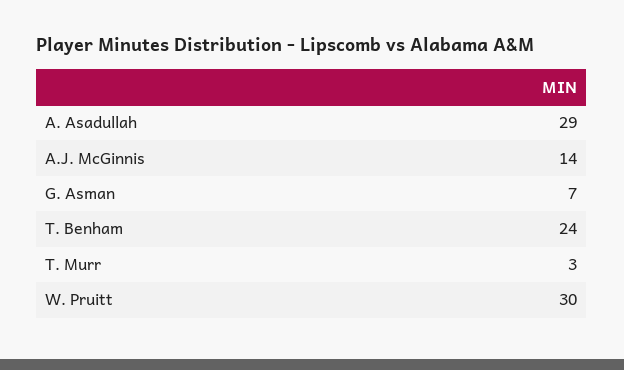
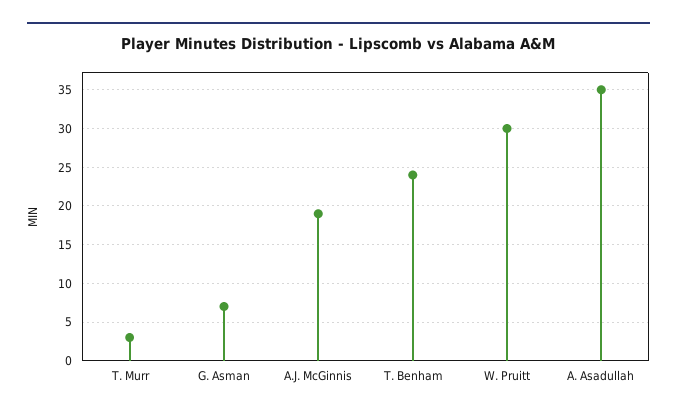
A. Asadullah: 29 -> 35
A.J. McGinnis: 14 -> 19

